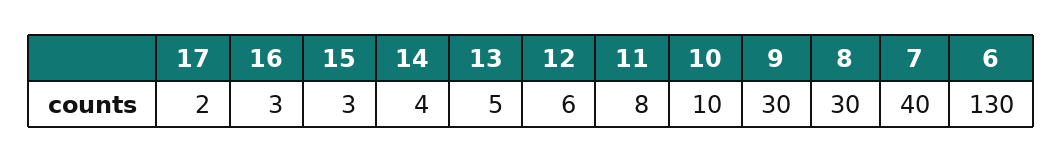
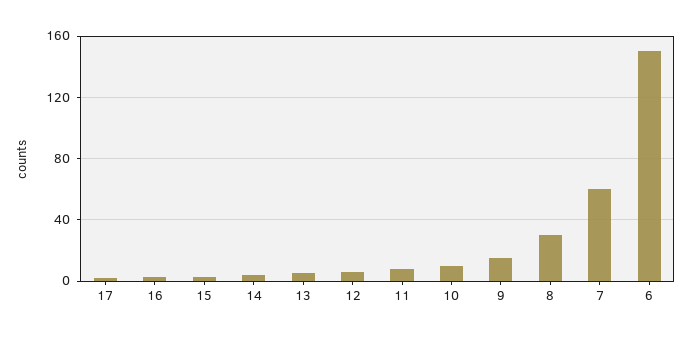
9: 30 -> 15
7: 40 -> 60
6: 130 -> 150

